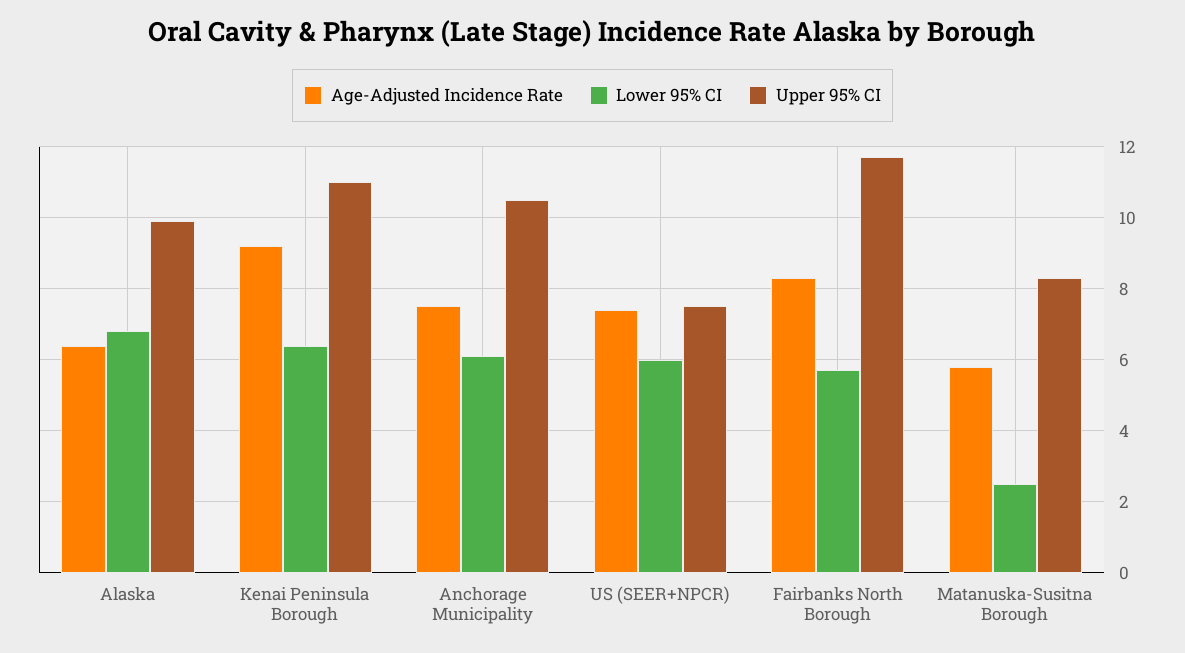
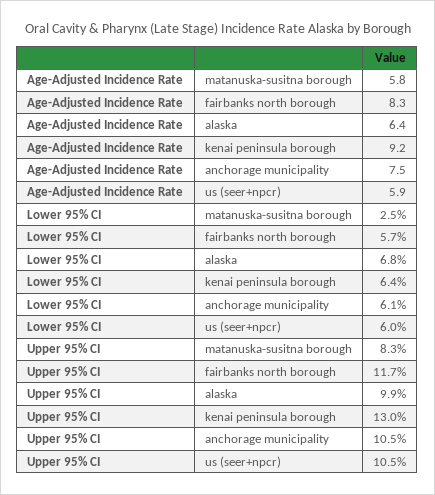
Upper 95% CI, Kenai Peninsula Borough: 11 -> 13
Age-Adjusted Incidence Rate, US (SEER+NPCR): 7.5 -> 5.9
Upper 95% CI, US (SEER+NPCR): 7.5 -> 10.5

